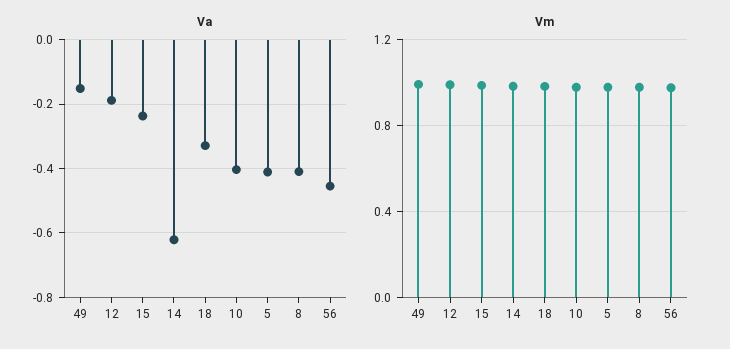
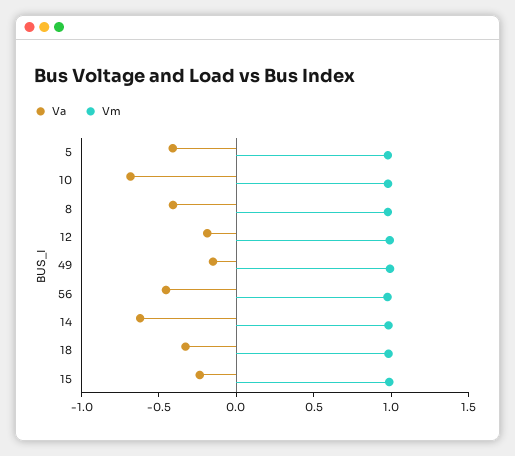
Va, 10: -0.4 -> -0.7

